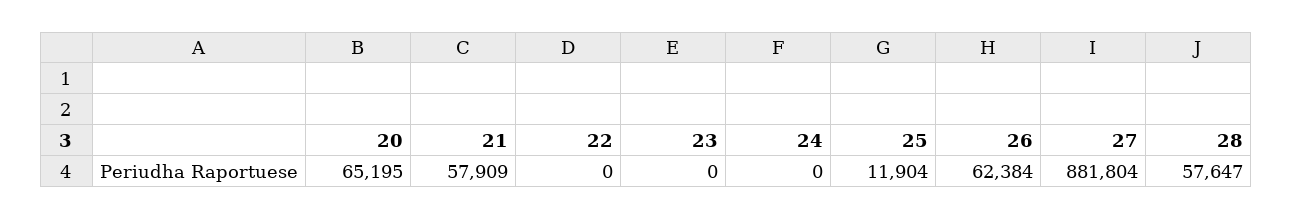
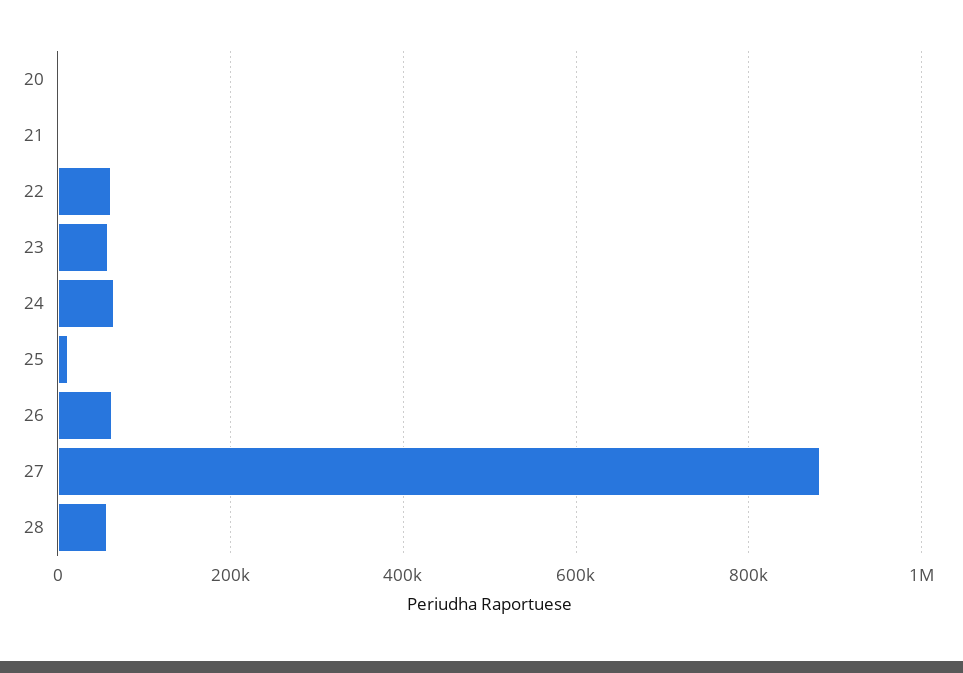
20: 65195 -> 0
21: 57909 -> 0
22: 0 -> 60000
23: 0 -> 60000
24: 0 -> 60000

